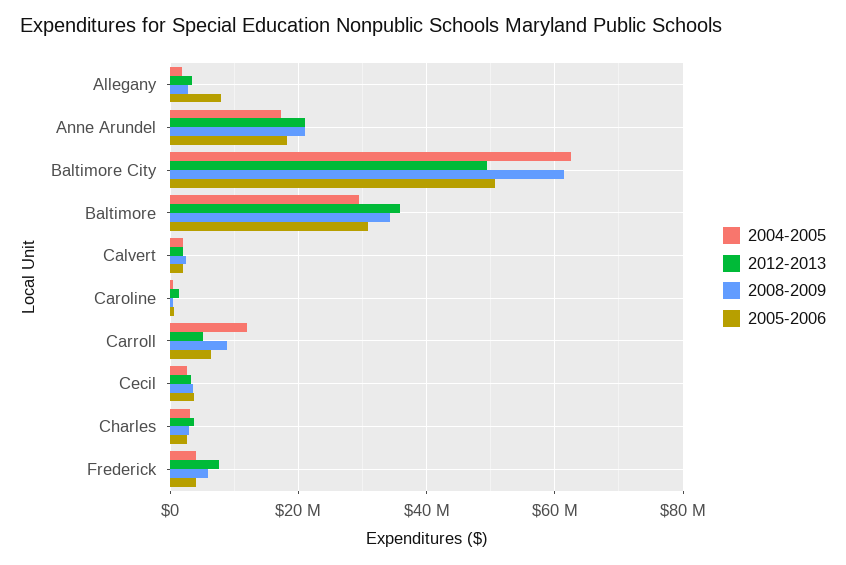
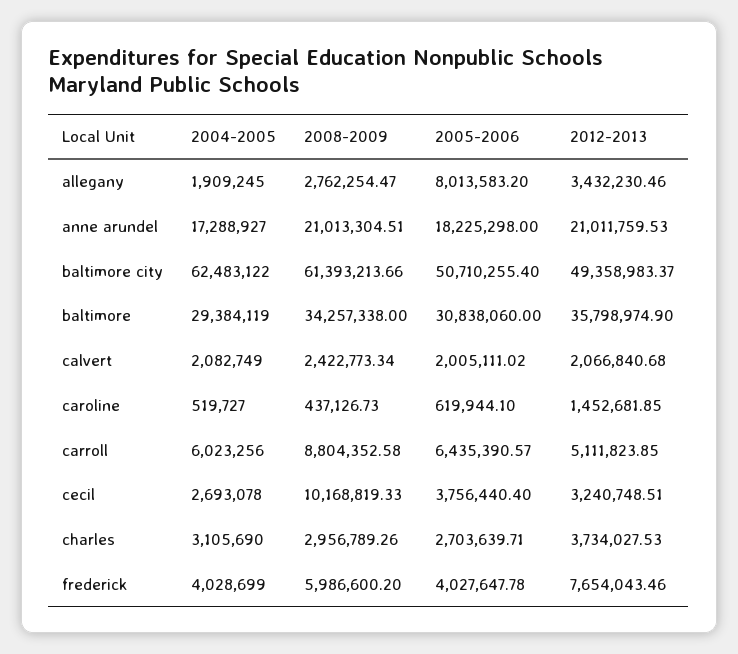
2004-2005, Carroll: 12000000 -> 6023256
2008-2009, Cecil: 4000000 -> 10168819.33

